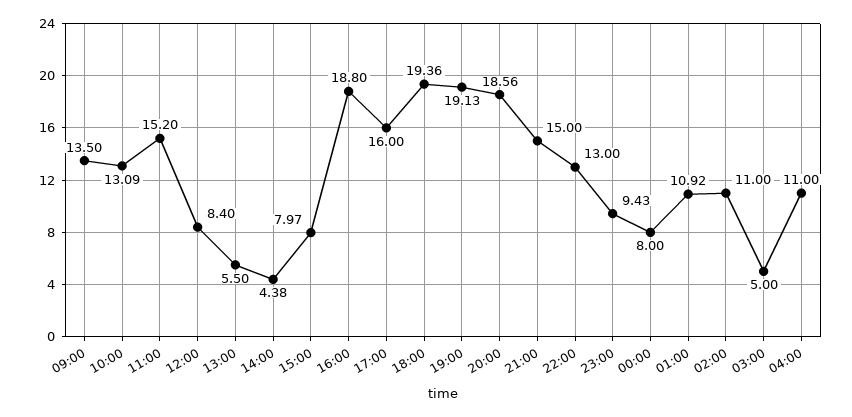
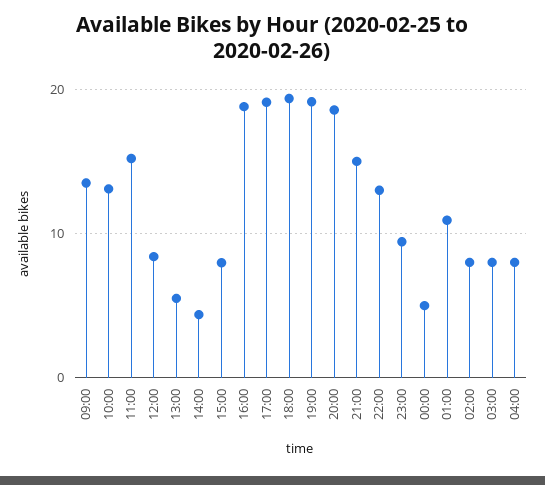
17:00: 16 -> 19
00:00: 8 -> 5
02:00: 11 -> 8
03:00: 5 -> 8
04:00: 11 -> 8

